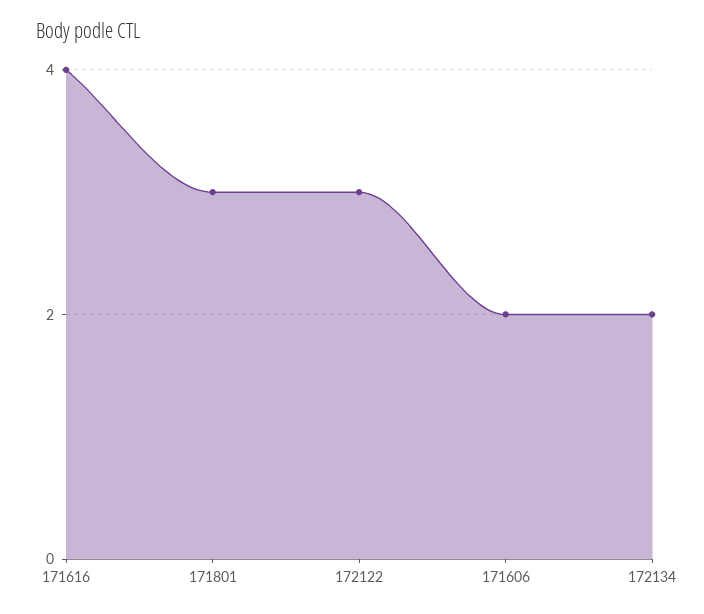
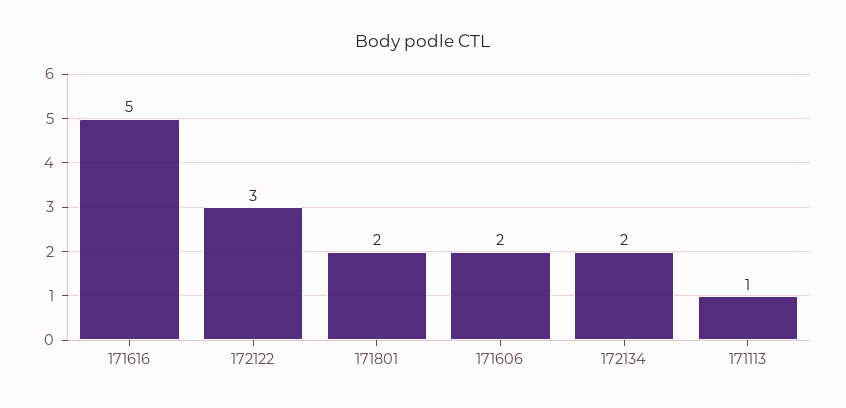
171616: 4 -> 5
171801: 3 -> 2
171113: none -> 1

